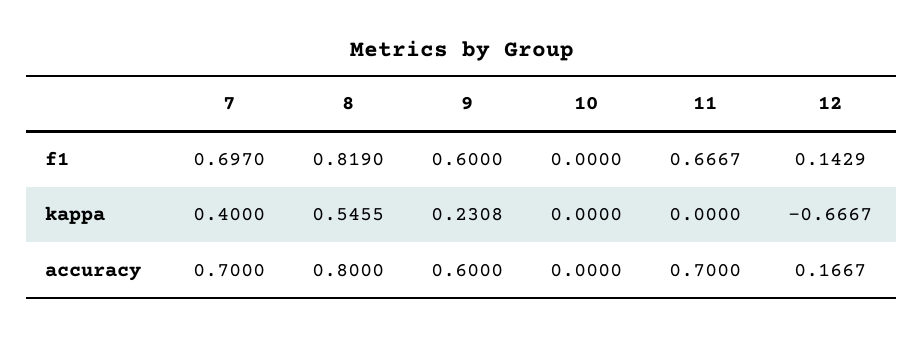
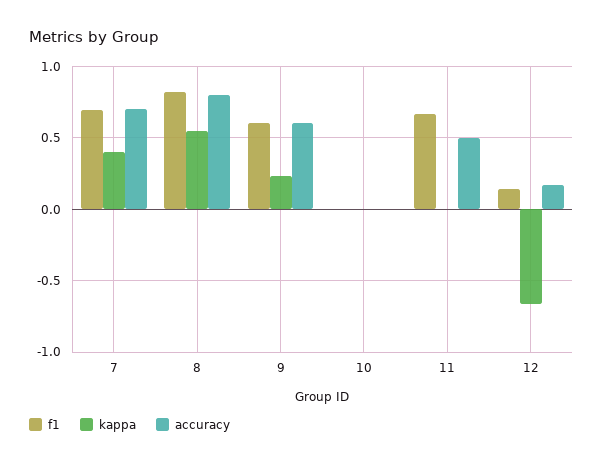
accuracy, 11: 0.7 -> 0.5

